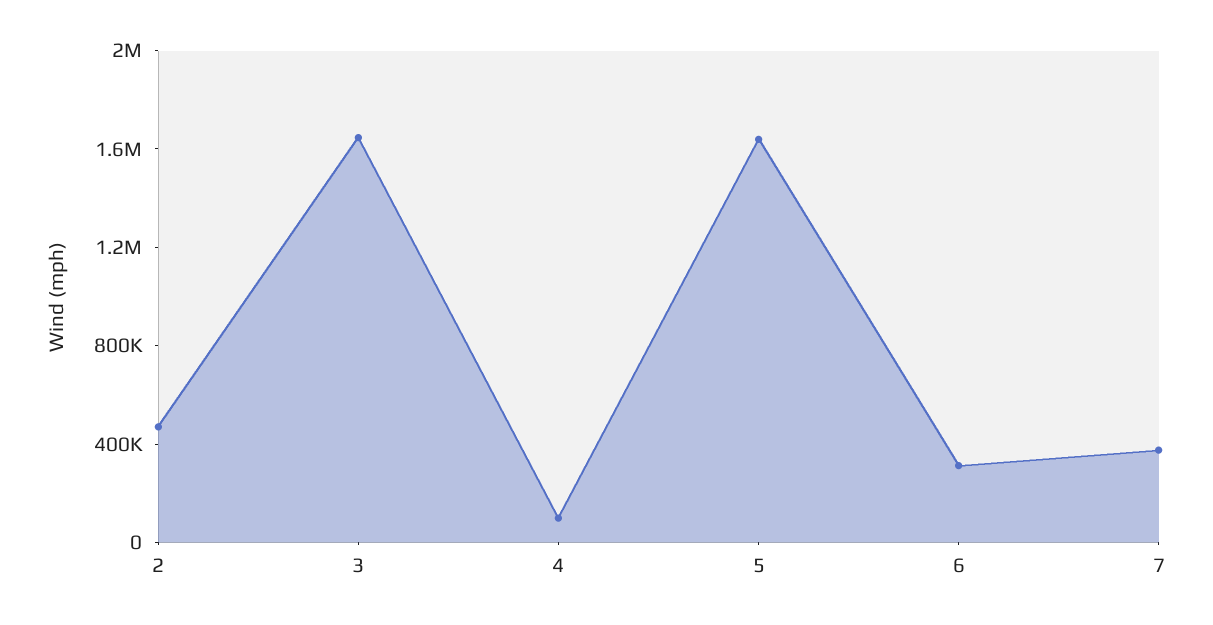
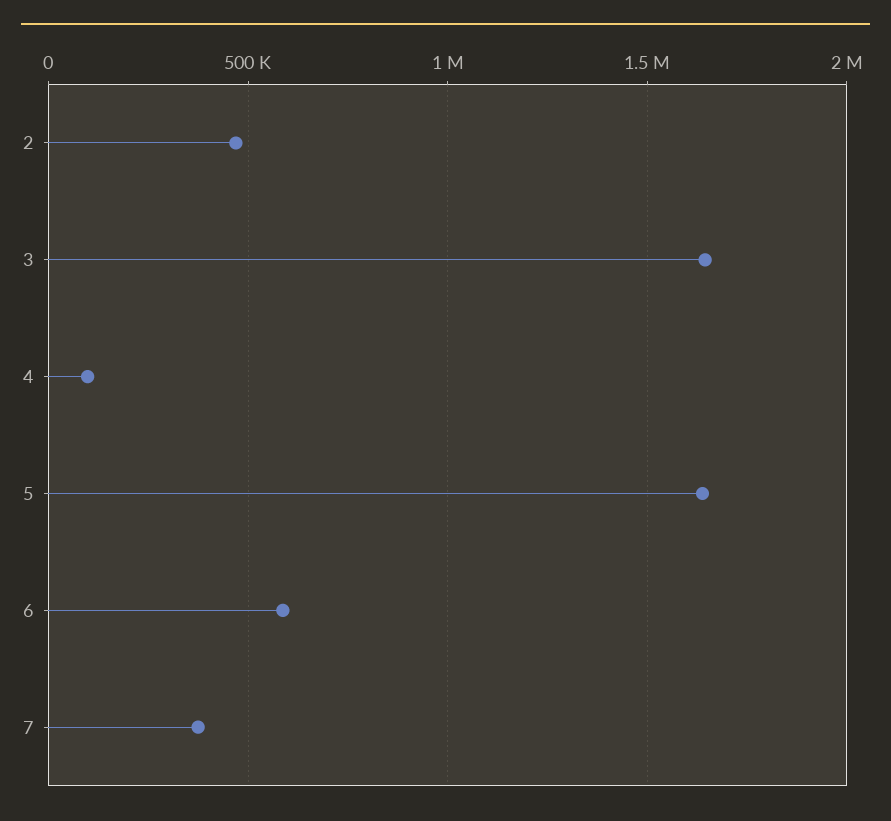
6: 300000 -> 600000

